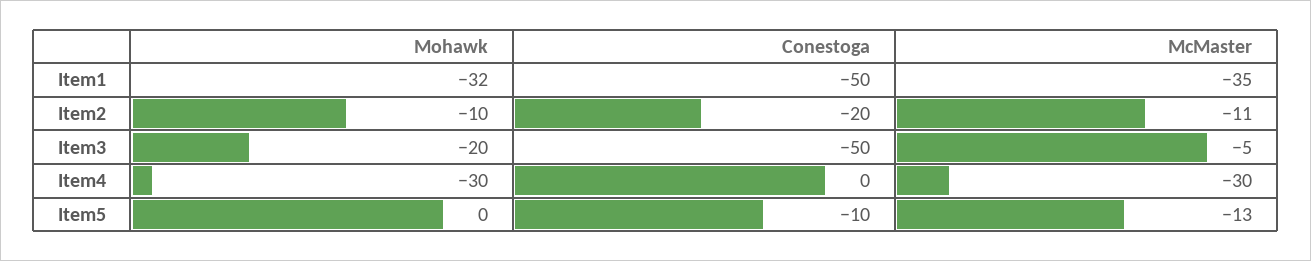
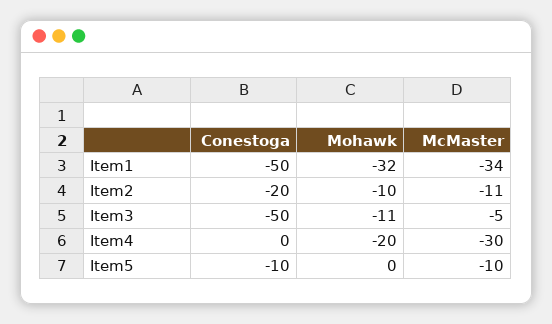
McMaster, Item1: -35 -> -34
Mohawk, Item3: -20 -> -11
Mohawk, Item4: -30 -> -20
McMaster, Item5: -13 -> -10

